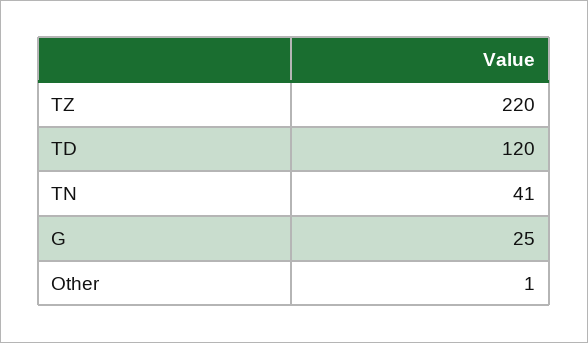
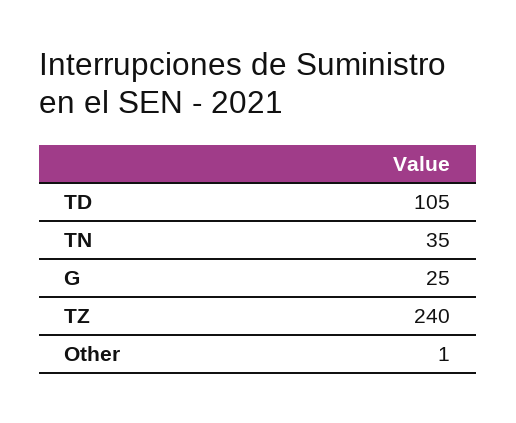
TZ: 220 -> 240
TD: 120 -> 105
TN: 41 -> 35

